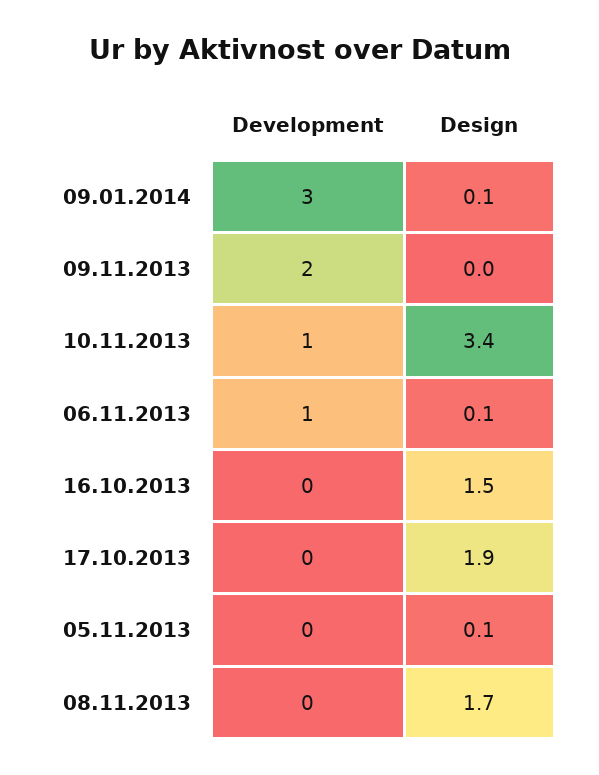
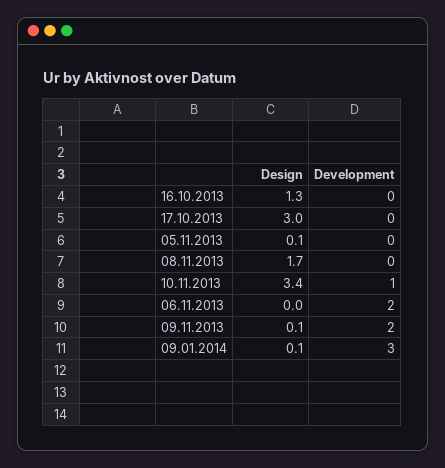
Design, 09.11.2013: 0 -> 0.1
Development, 06.11.2013: 1 -> 2
Design, 06.11.2013: 0.1 -> 0
Design, 16.10.2013: 1.5 -> 1.3
Design, 17.10.2013: 1.9 -> 3

